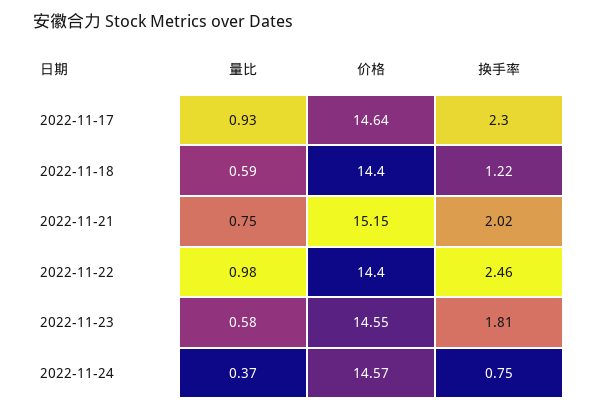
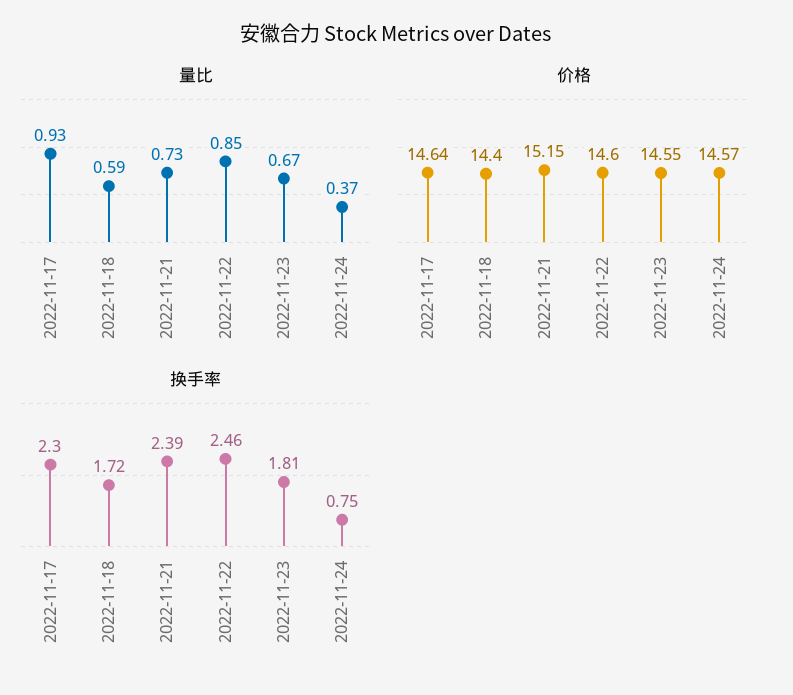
换手率, 2022-11-18: 1.22 -> 1.72
量比, 2022-11-21: 0.75 -> 0.73
换手率, 2022-11-21: 2.02 -> 2.39
量比, 2022-11-22: 0.98 -> 0.85
价格, 2022-11-22: 14.4 -> 14.6
量比, 2022-11-23: 0.58 -> 0.67

